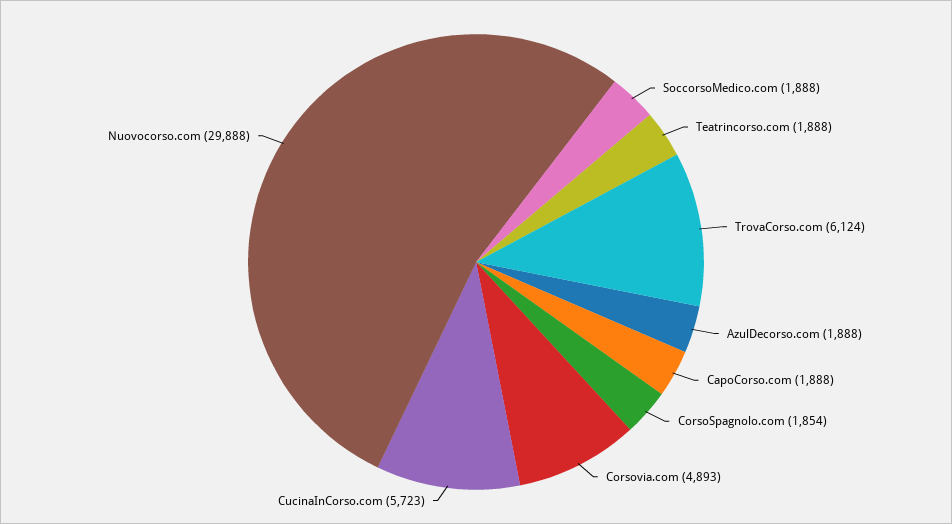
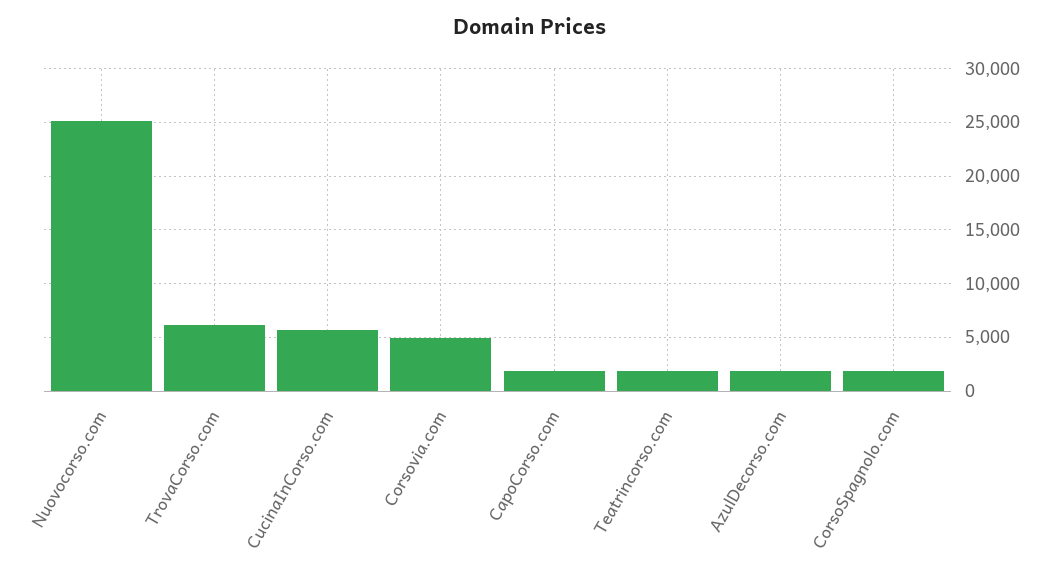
SoccorsoMedico.com: 1888 -> none
Nuovocorso.com: 29888 -> 25000

